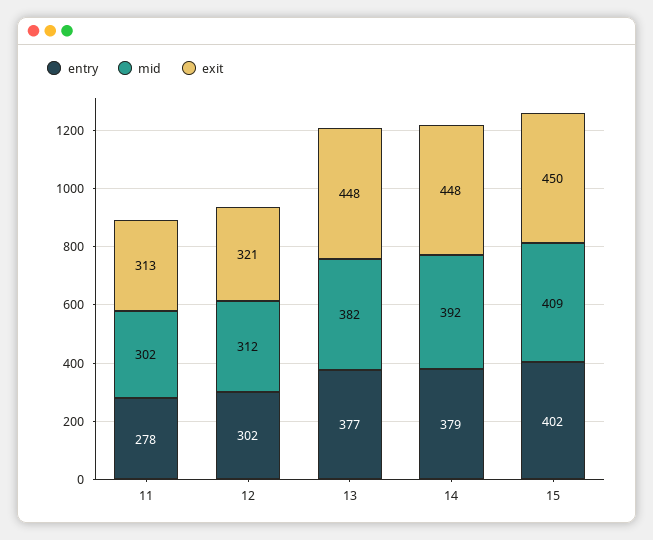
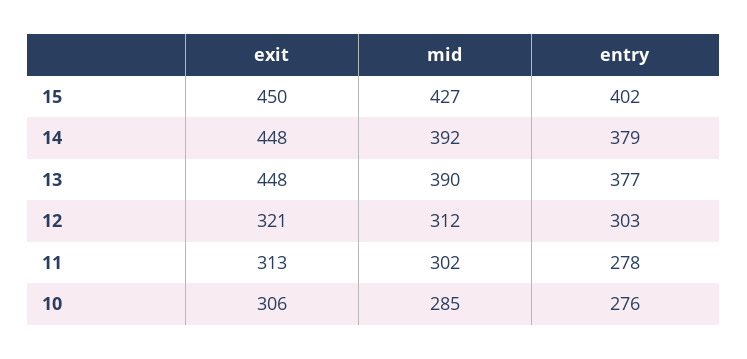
entry, 12: 302 -> 303
mid, 13: 382 -> 390
mid, 15: 409 -> 427
exit, 10: none -> 306
mid, 10: none -> 285
entry, 10: none -> 276

